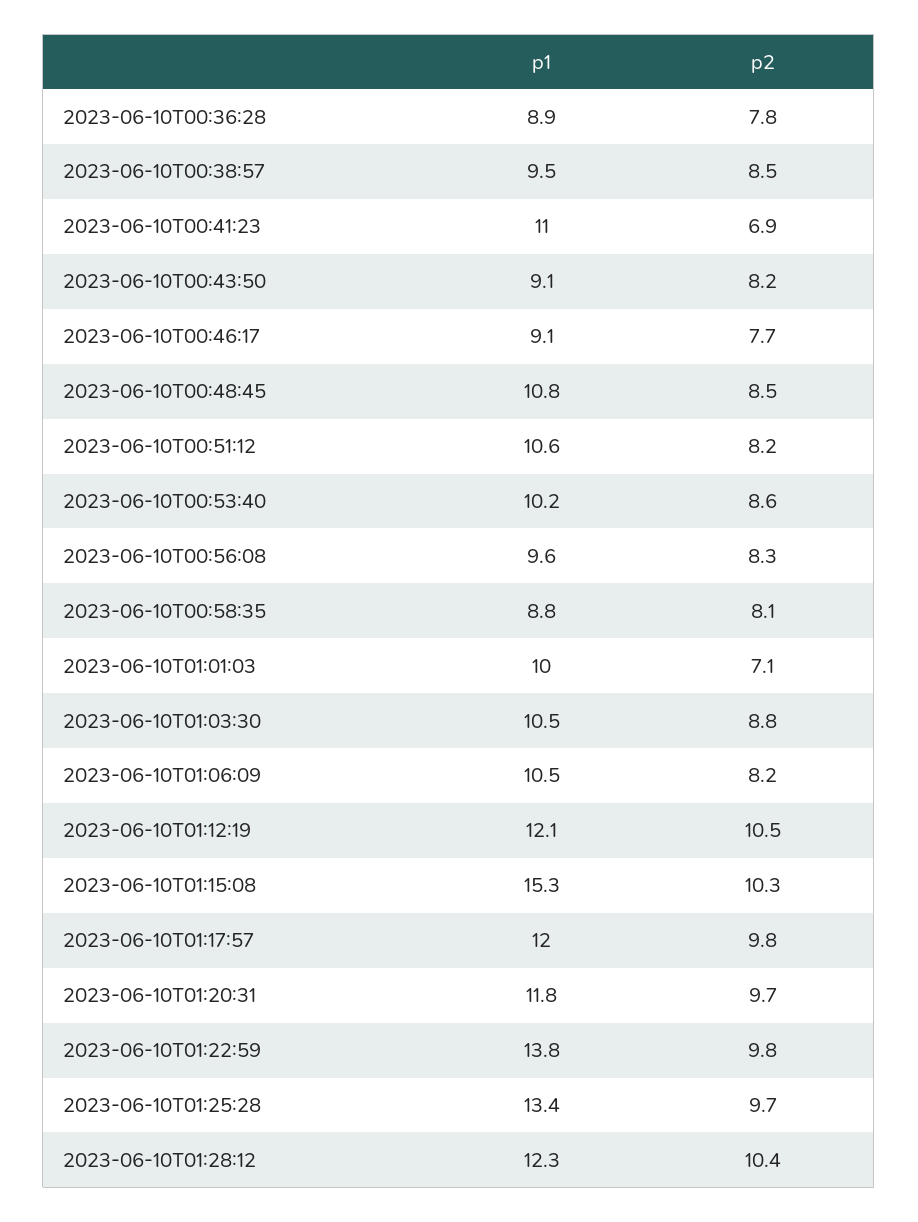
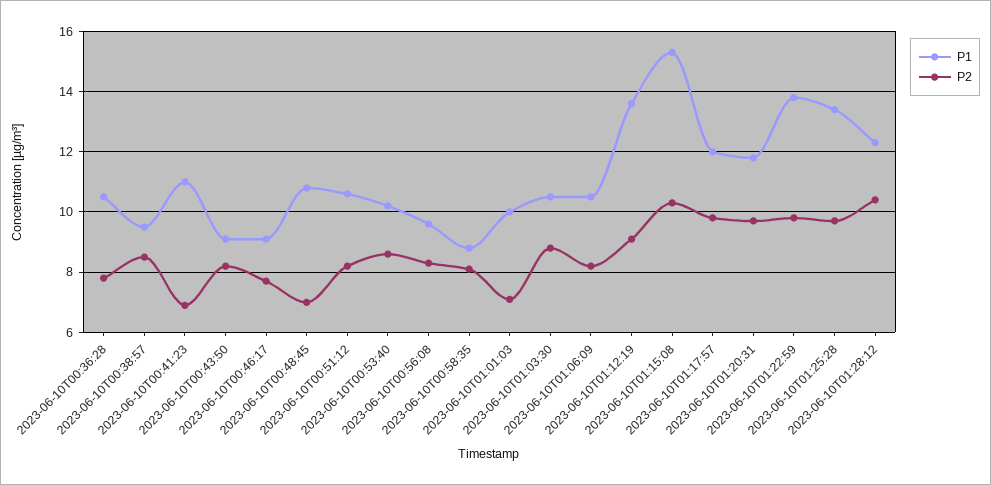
p1, 2023-06-10T00:36:28: 8.9 -> 10.5
p2, 2023-06-10T00:48:45: 8.5 -> 7
p1, 2023-06-10T01:12:19: 12.1 -> 13.5
p2, 2023-06-10T01:12:19: 10.5 -> 9

